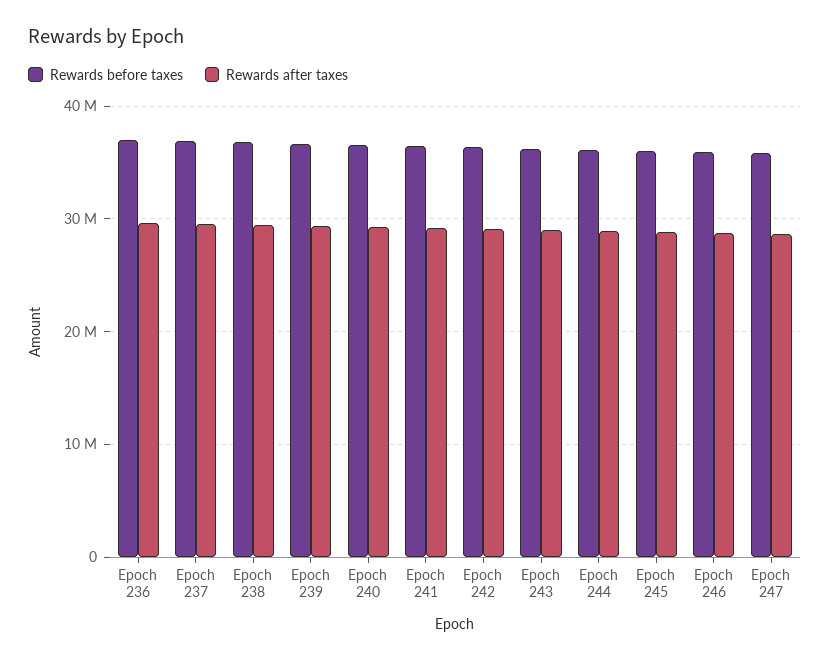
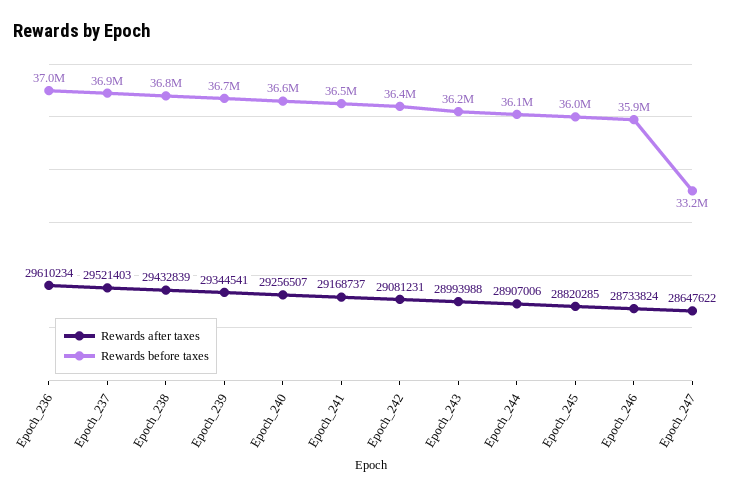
Rewards before taxes, Epoch 247: 36000000 -> 33200000

